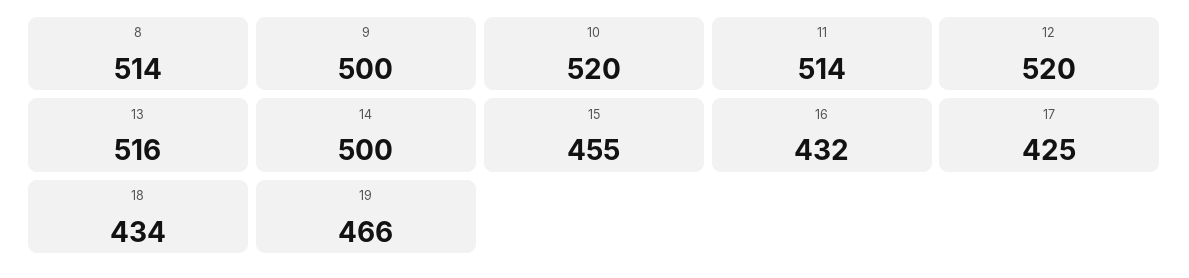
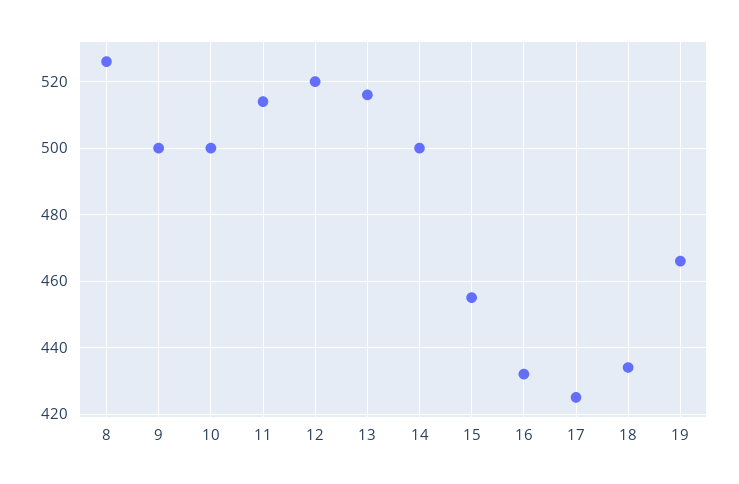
8: 514 -> 525
10: 520 -> 500

